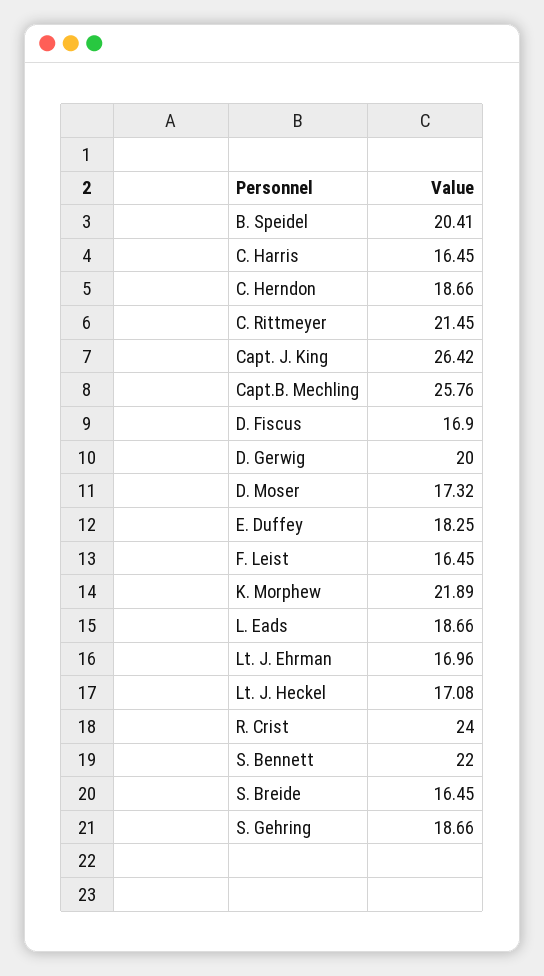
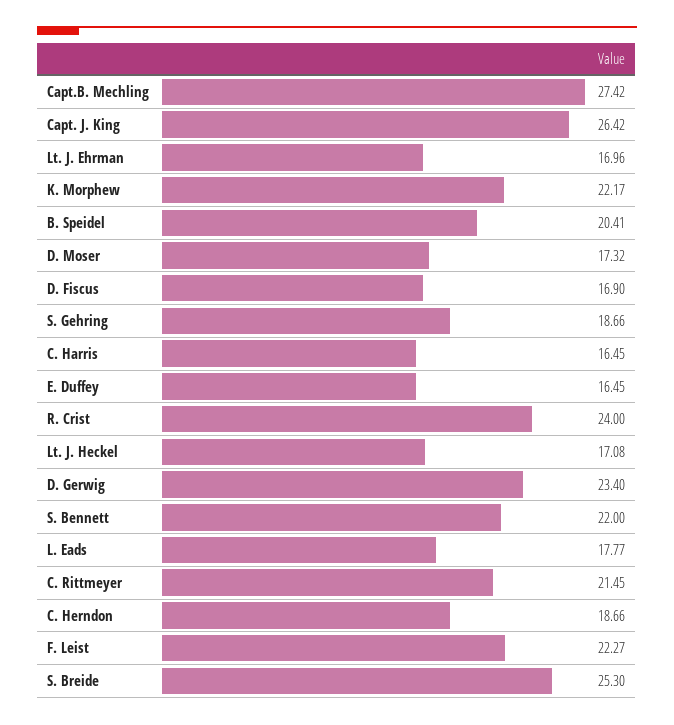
Capt.B. Mechling: 25.76 -> 27.42
D. Gerwig: 20 -> 23.4
E. Duffey: 18.25 -> 16.45
F. Leist: 16.45 -> 22.27
K. Morphew: 21.89 -> 22.17
L. Eads: 18.66 -> 17.77
S. Breide: 16.45 -> 25.3

